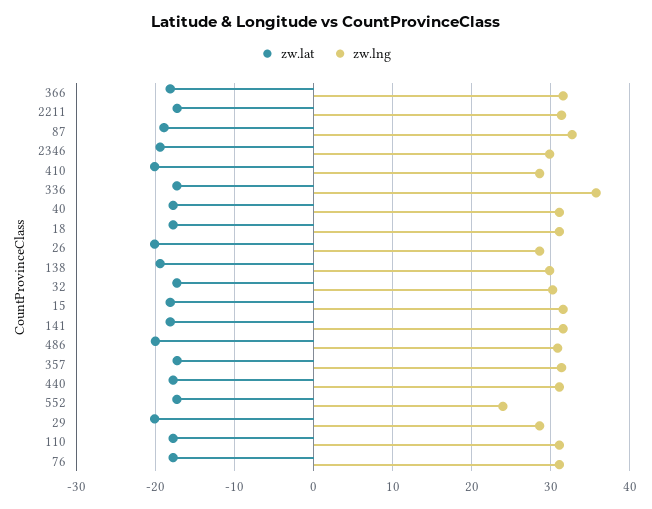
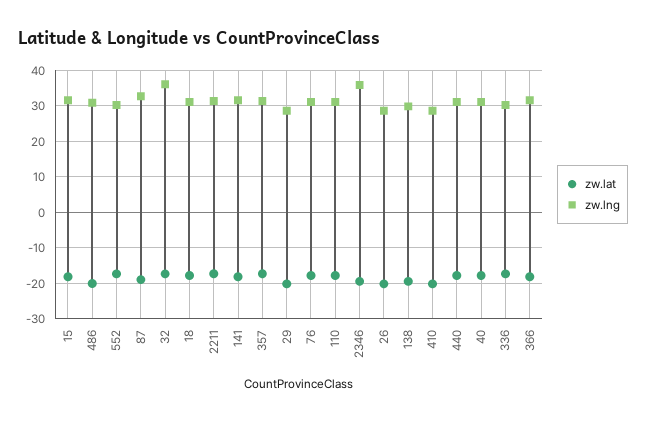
zw.lng, 2346: 30 -> 36
zw.lng, 336: 36 -> 30
zw.lng, 32: 30 -> 36
zw.lng, 552: 24 -> 30

